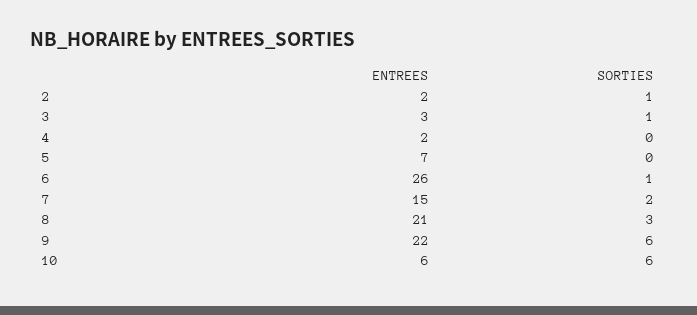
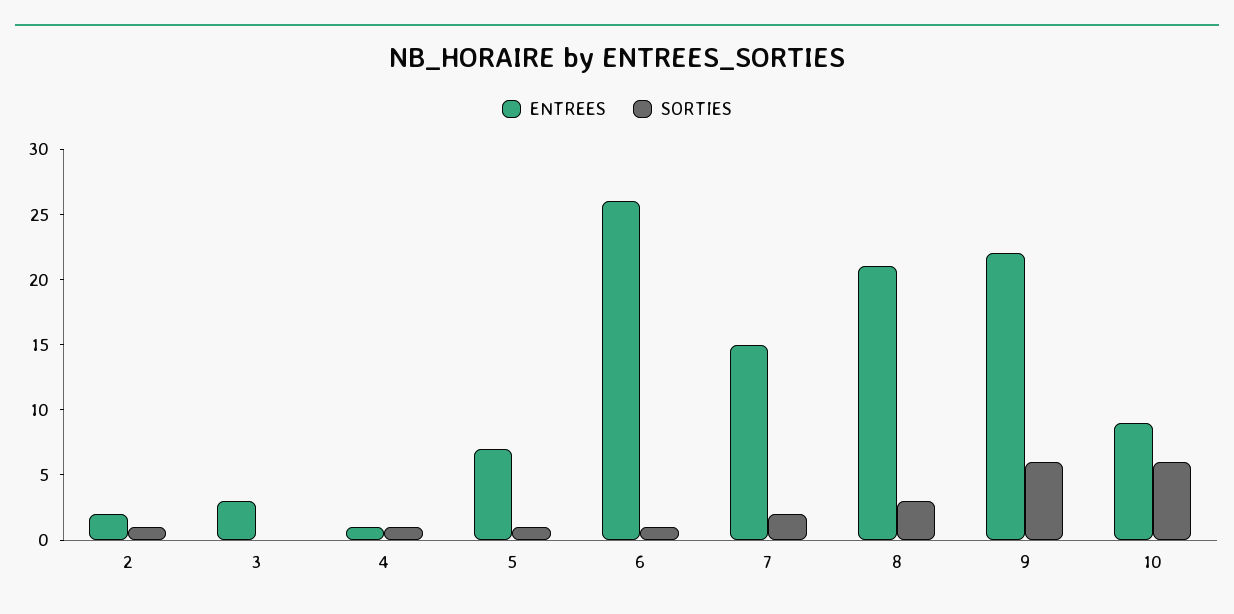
SORTIES, 3: 1 -> 0
ENTREES, 4: 2 -> 1
SORTIES, 4: 0 -> 1
SORTIES, 5: 0 -> 1
ENTREES, 10: 6 -> 9

